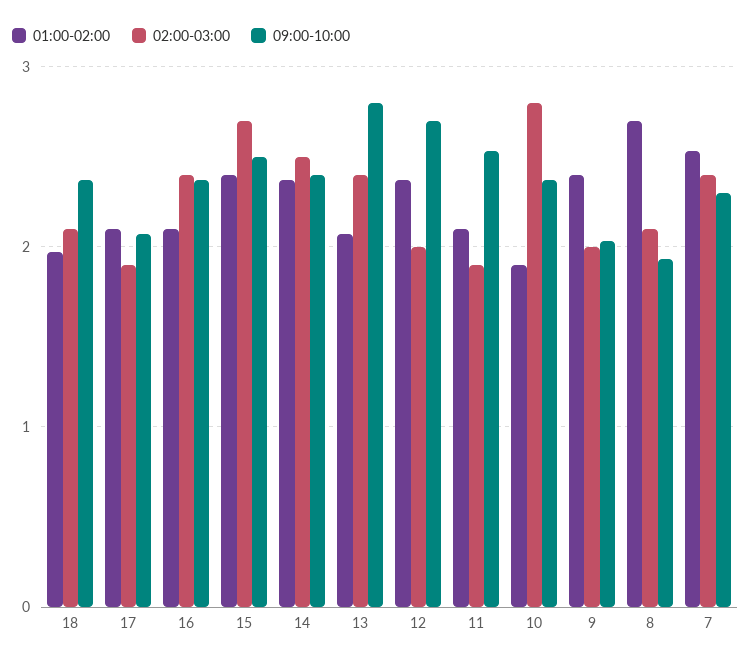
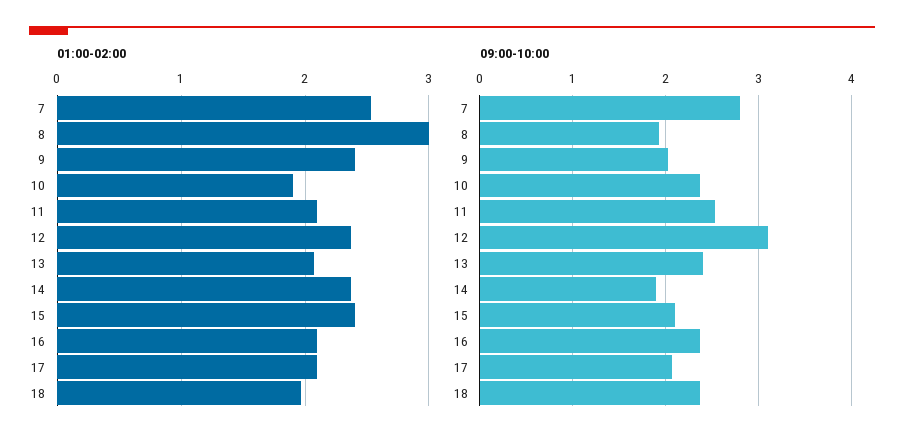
02:00-03:00, 18: 2.1 -> none
02:00-03:00, 17: 1.9 -> none
02:00-03:00, 16: 2.4 -> none
02:00-03:00, 15: 2.7 -> none
09:00-10:00, 15: 2.5 -> 2.1
02:00-03:00, 14: 2.5 -> none
09:00-10:00, 14: 2.4 -> 1.9
02:00-03:00, 13: 2.4 -> none
09:00-10:00, 13: 2.8 -> 2.4
02:00-03:00, 12: 2 -> none
09:00-10:00, 12: 2.7 -> 3.1
02:00-03:00, 11: 1.9 -> none
02:00-03:00, 10: 2.8 -> none
02:00-03:00, 9: 2 -> none
01:00-02:00, 8: 2.7 -> 3
02:00-03:00, 8: 2.1 -> none
02:00-03:00, 7: 2.4 -> none
09:00-10:00, 7: 2.3 -> 2.8

